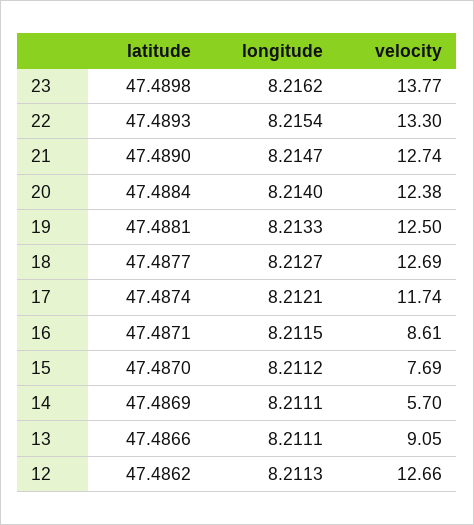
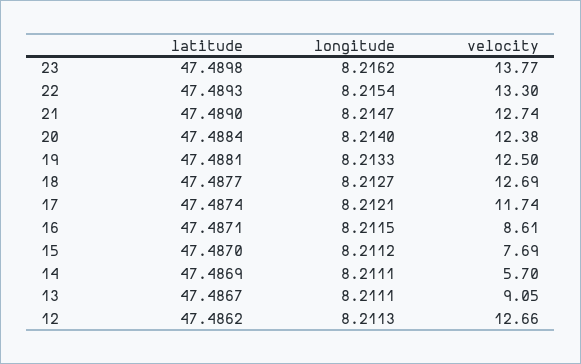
latitude, 13: 47.4866 -> 47.4867

